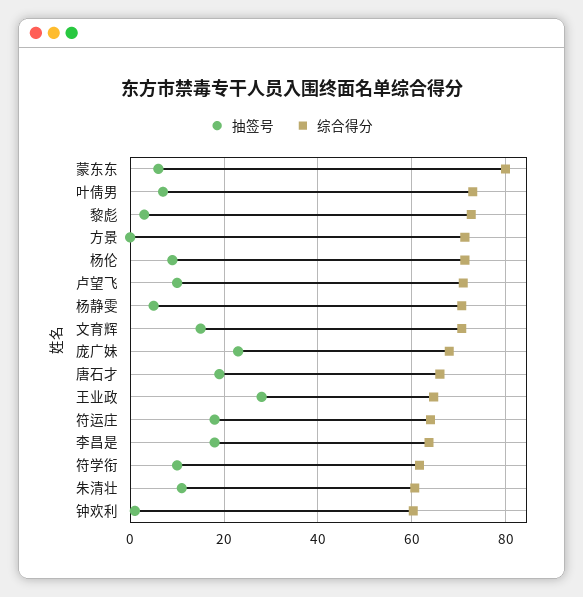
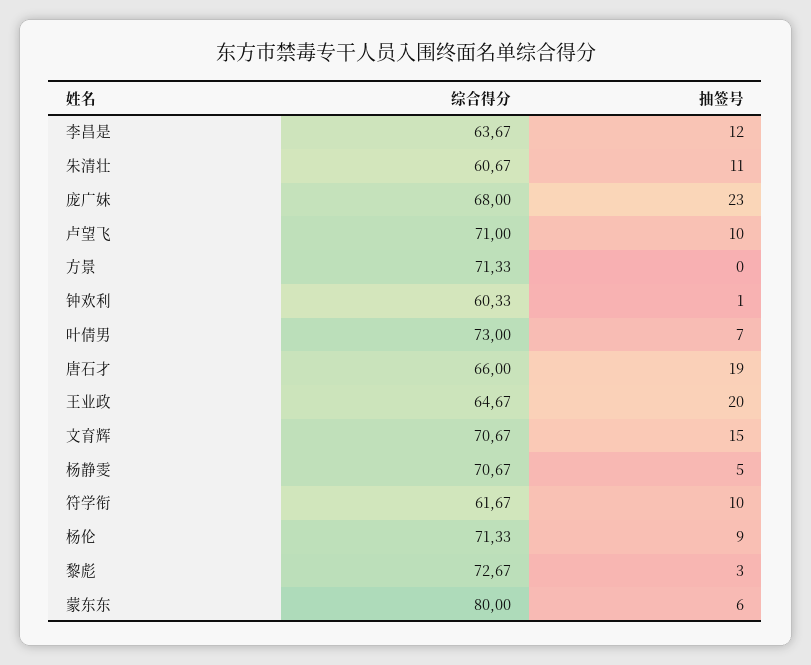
抽签号, 王业政: 28 -> 20
抽签号, 符运庄: 18 -> none
综合得分, 符运庄: 64 -> none
抽签号, 李昌是: 18 -> 12

